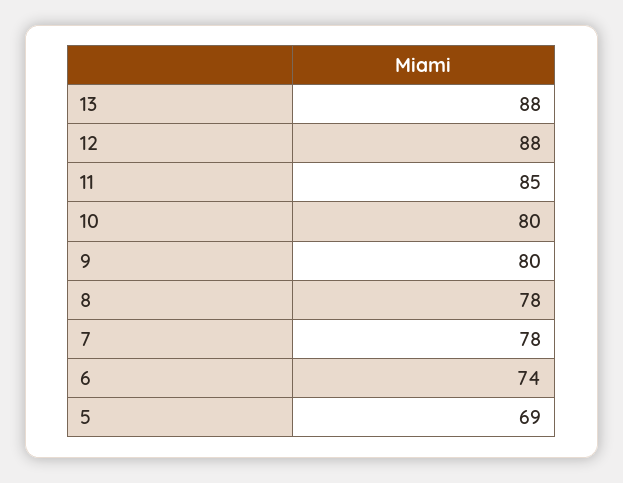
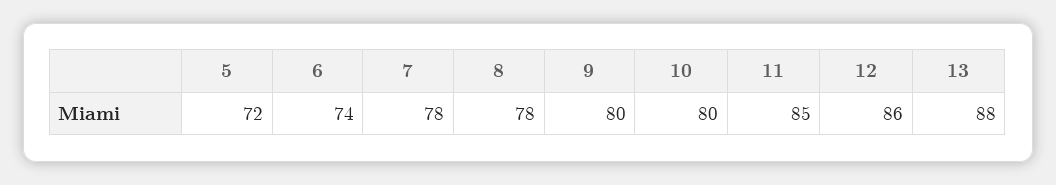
12: 88 -> 86
5: 69 -> 72

